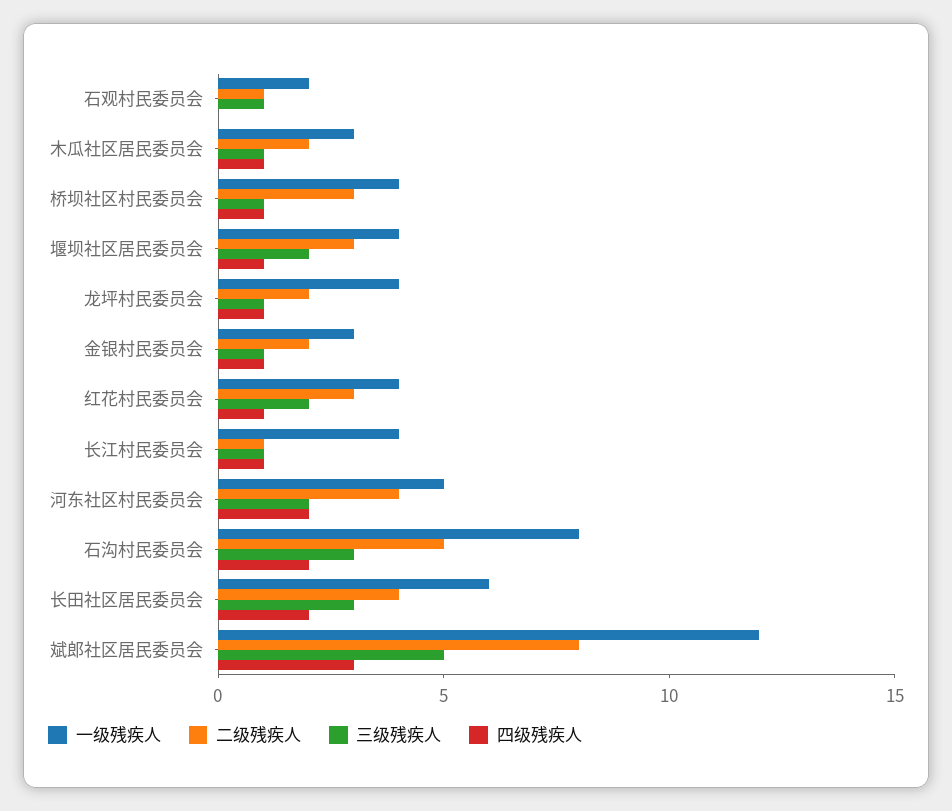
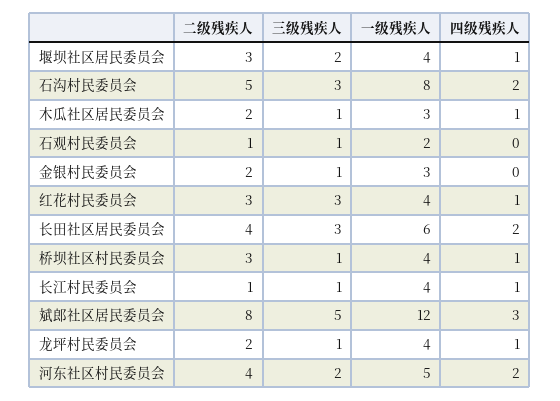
四级残疾人, 金银村民委员会: 1 -> 0
三级残疾人, 红花村民委员会: 2 -> 3

